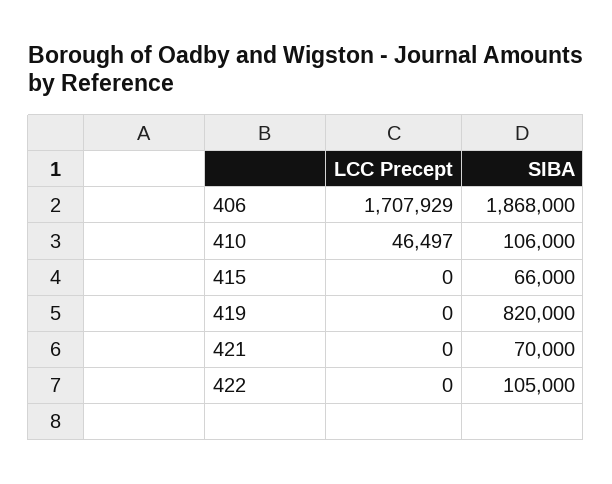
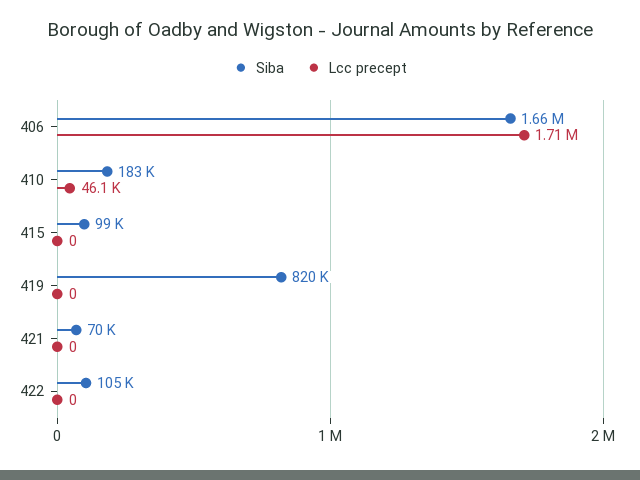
SIBA, 406: 1868000 -> 1660000
LCC Precept, 410: 46497 -> 46100
SIBA, 410: 106000 -> 183000
SIBA, 415: 66000 -> 99000

